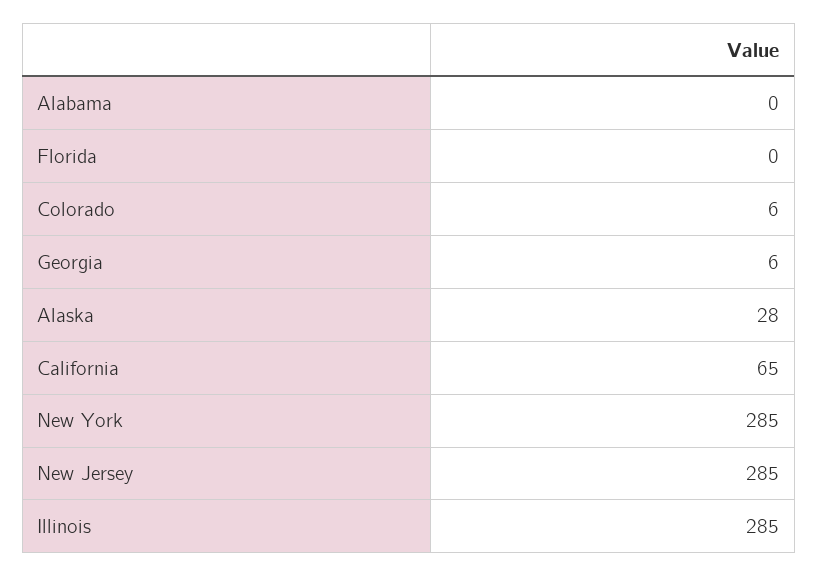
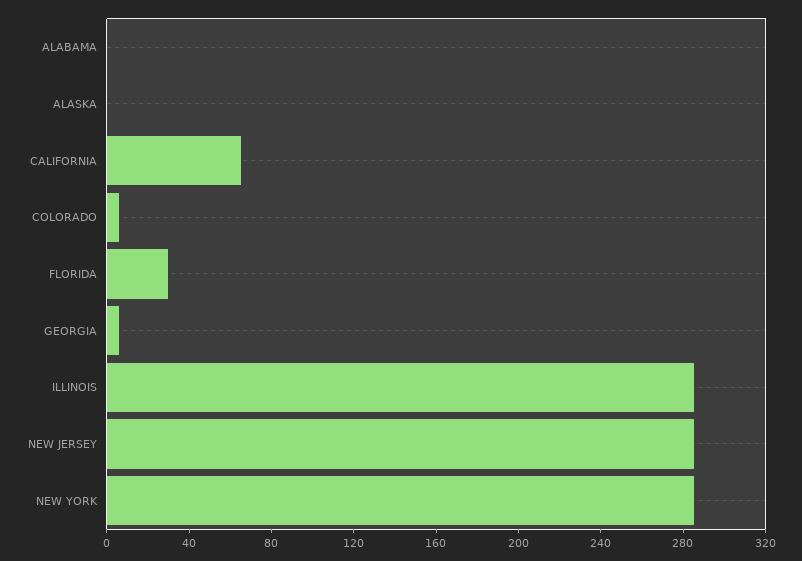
Florida: 0 -> 30
Alaska: 28 -> 0

